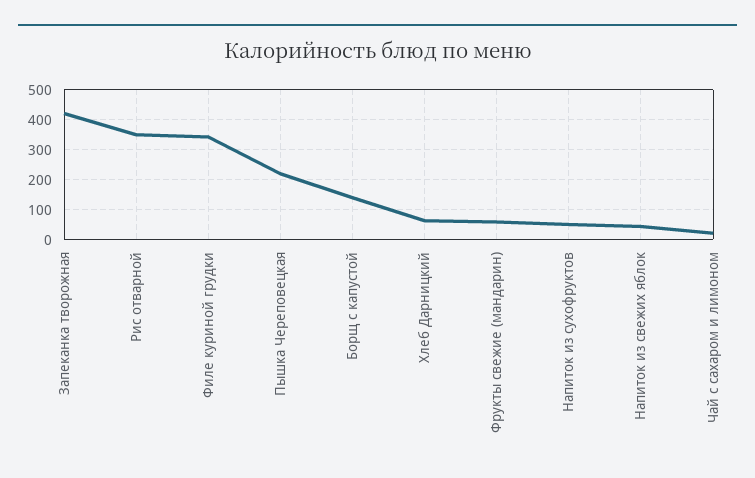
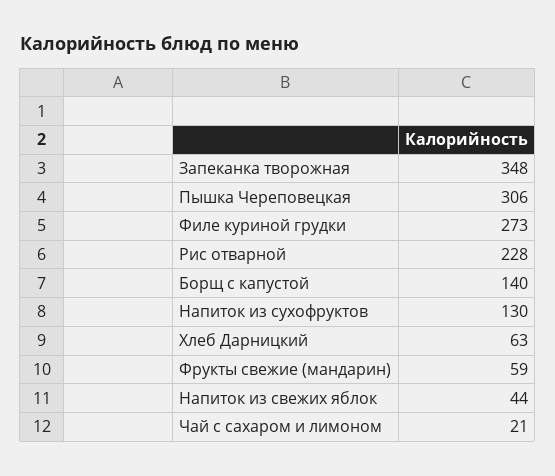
Запеканка творожная: 425 -> 348
Рис отварной: 350 -> 228
Филе куриной грудки: 350 -> 273
Пышка Череповецкая: 225 -> 306
Напиток из сухофруктов: 50 -> 130

